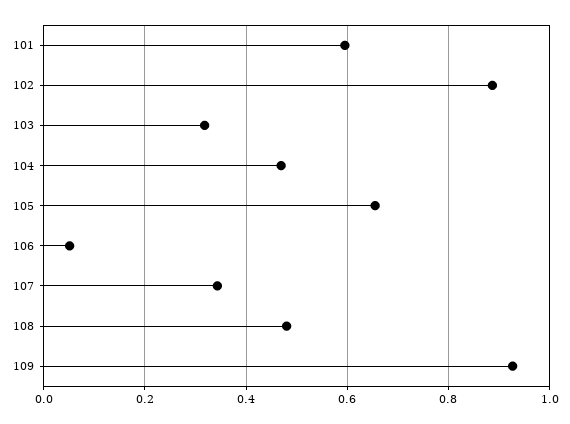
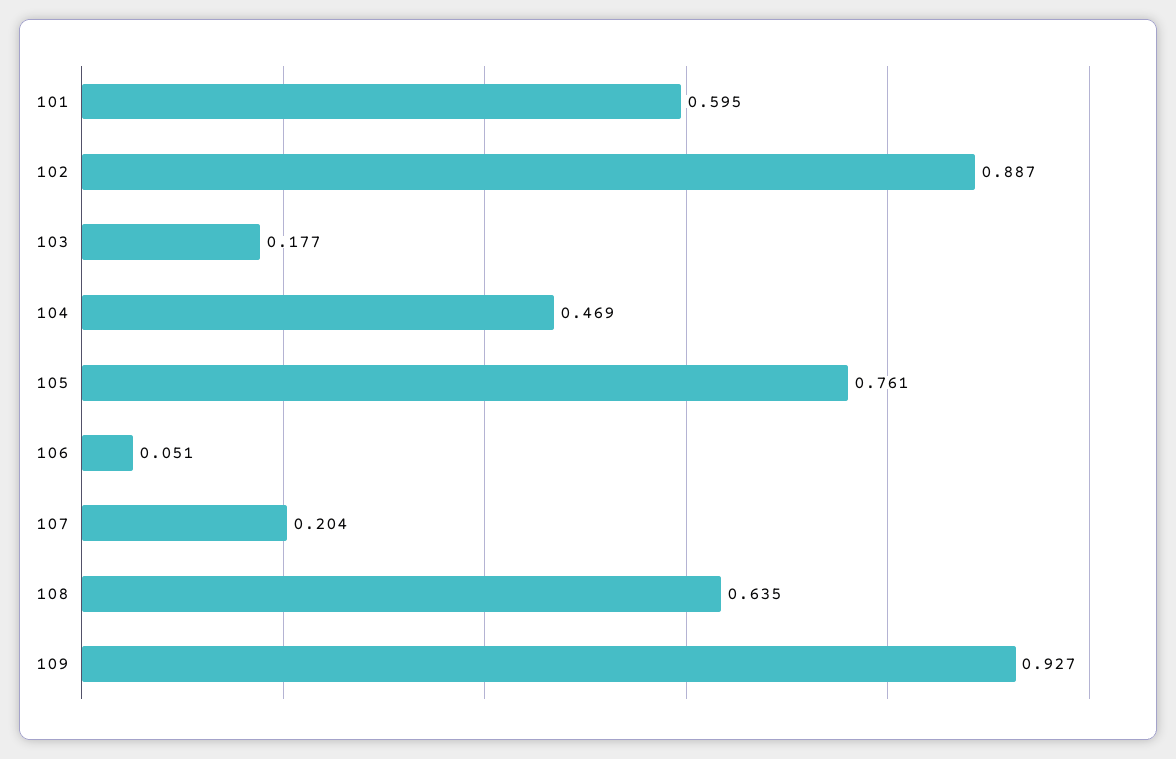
103: 0.32 -> 0.177
105: 0.66 -> 0.761
107: 0.34 -> 0.204
108: 0.48 -> 0.635

